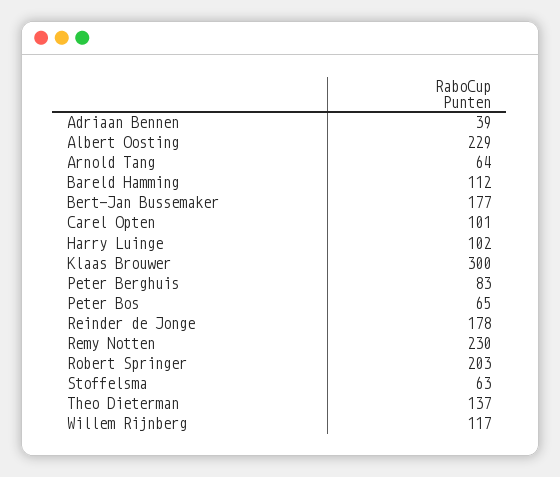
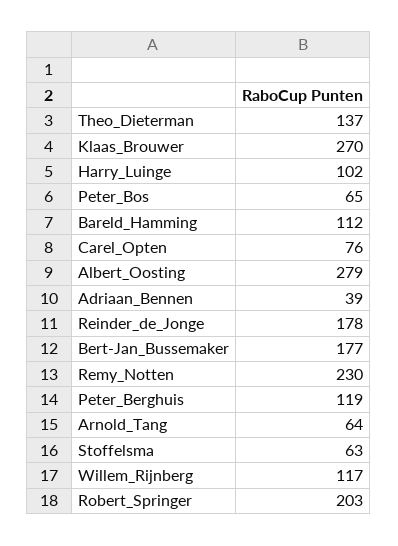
Albert Oosting: 229 -> 279
Carel Opten: 101 -> 76
Klaas Brouwer: 300 -> 270
Peter Berghuis: 83 -> 119

